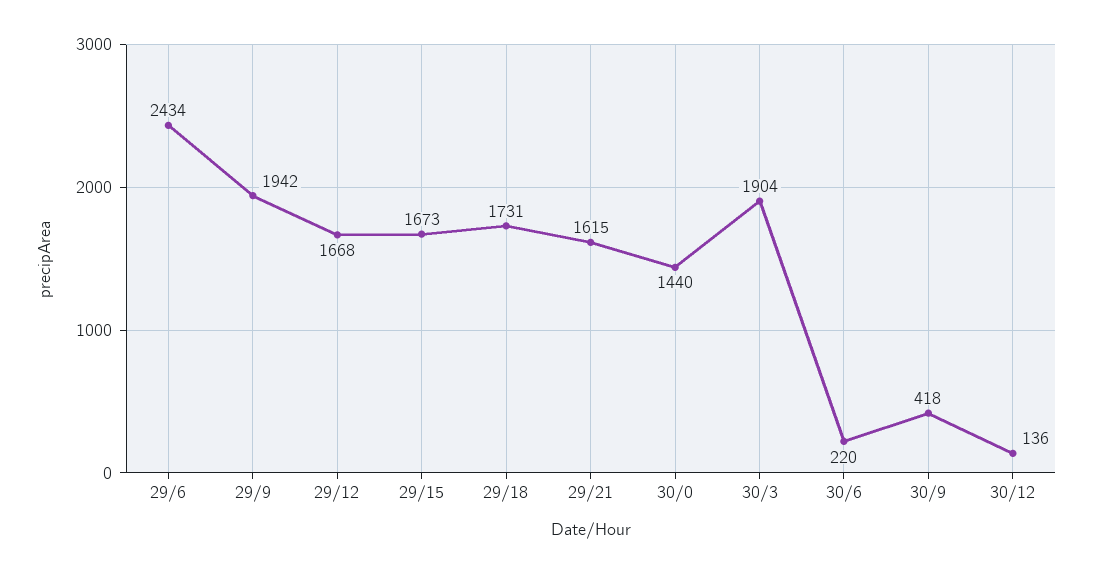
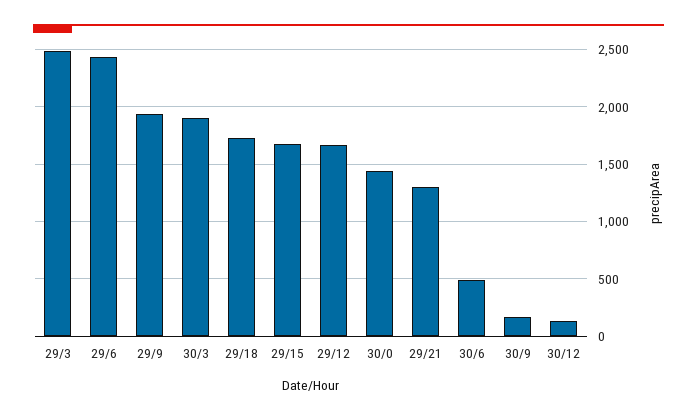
29/21: 1615 -> 1300
30/6: 220 -> 500
30/9: 418 -> 200
29/3: none -> 2500

